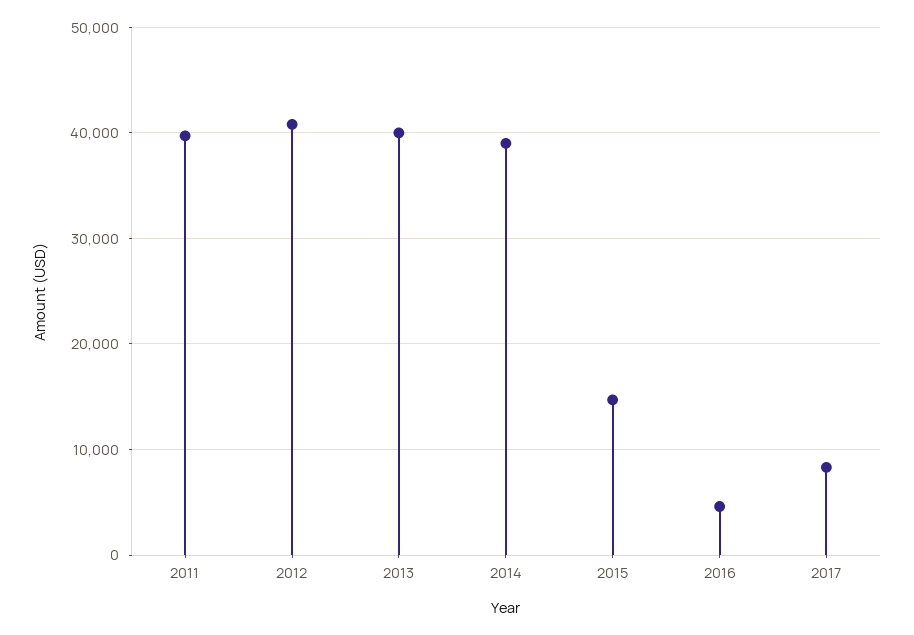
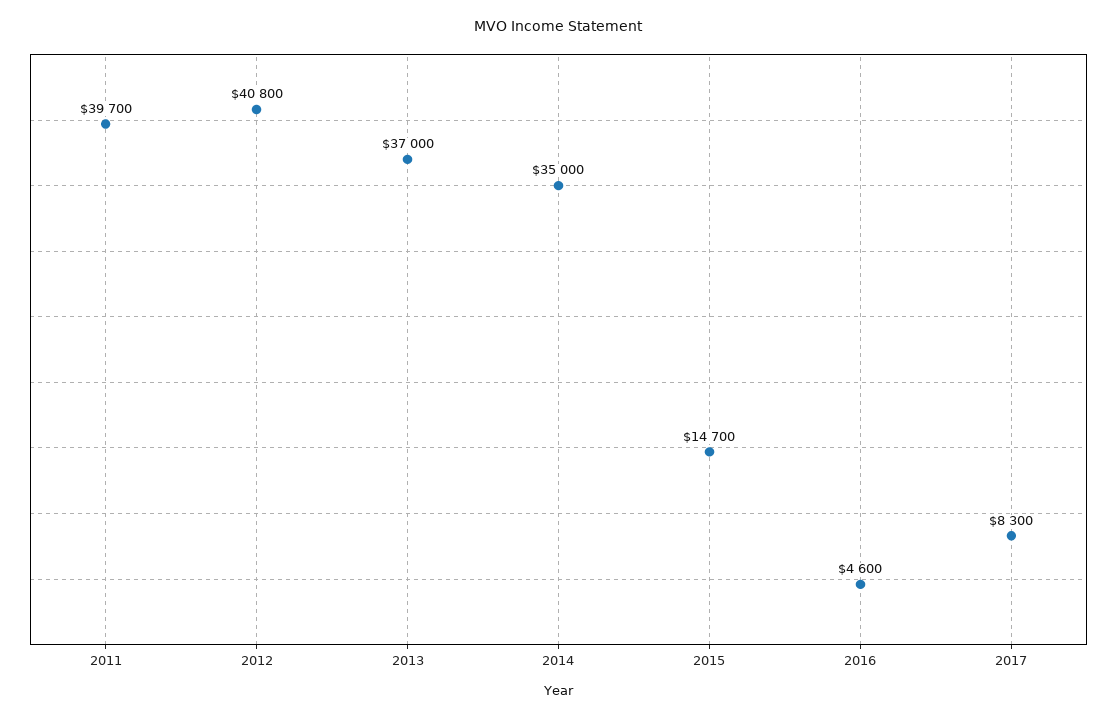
2013: 40000 -> 37000
2014: 39000 -> 35000

